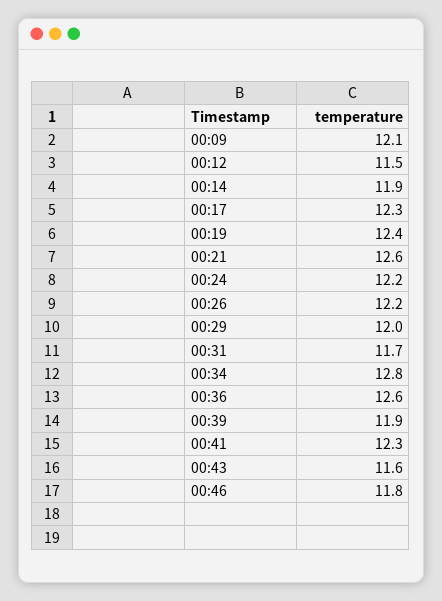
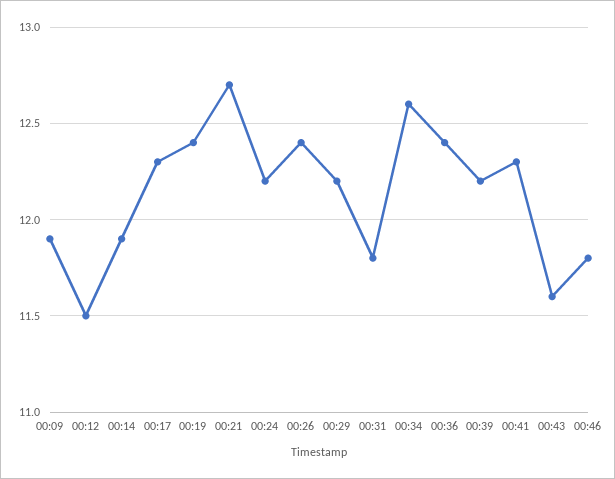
00:09: 12.1 -> 11.9
00:21: 12.6 -> 12.7
00:26: 12.2 -> 12.4
00:29: 12 -> 12.2
00:31: 11.7 -> 11.8
00:34: 12.8 -> 12.6
00:36: 12.6 -> 12.4
00:39: 11.9 -> 12.2

